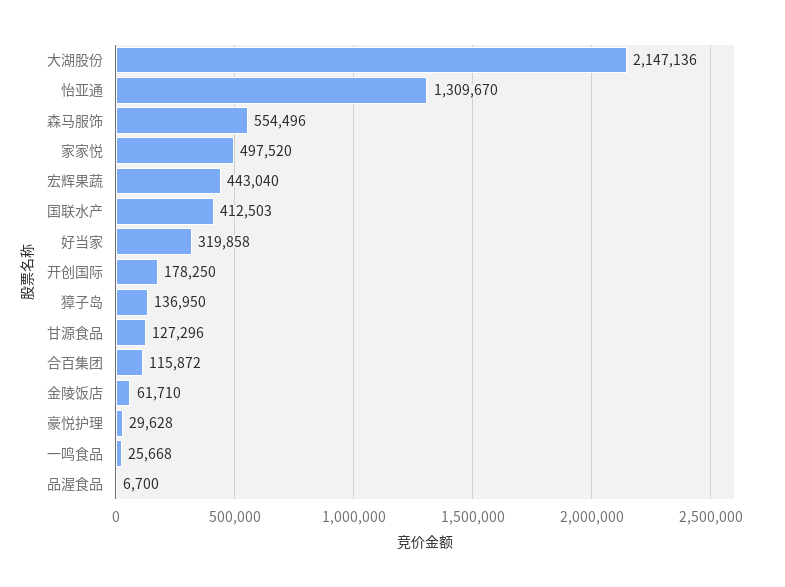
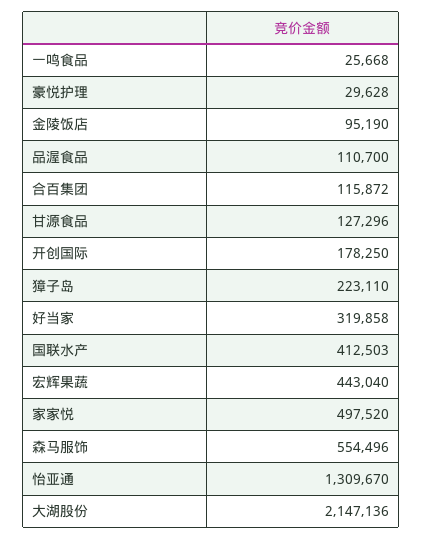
獐子岛: 136950 -> 223110
金陵饭店: 61710 -> 95190
品渥食品: 6700 -> 110700

